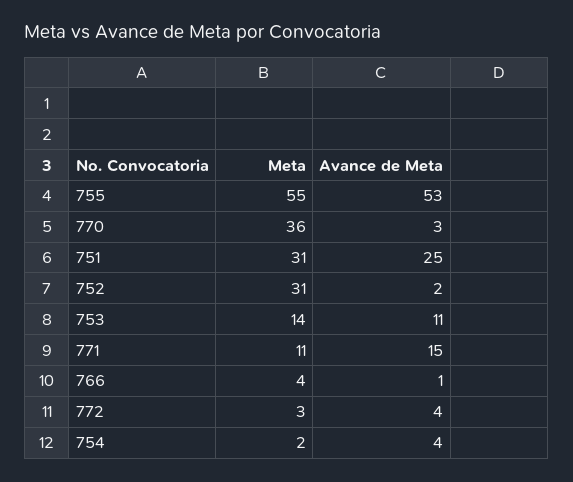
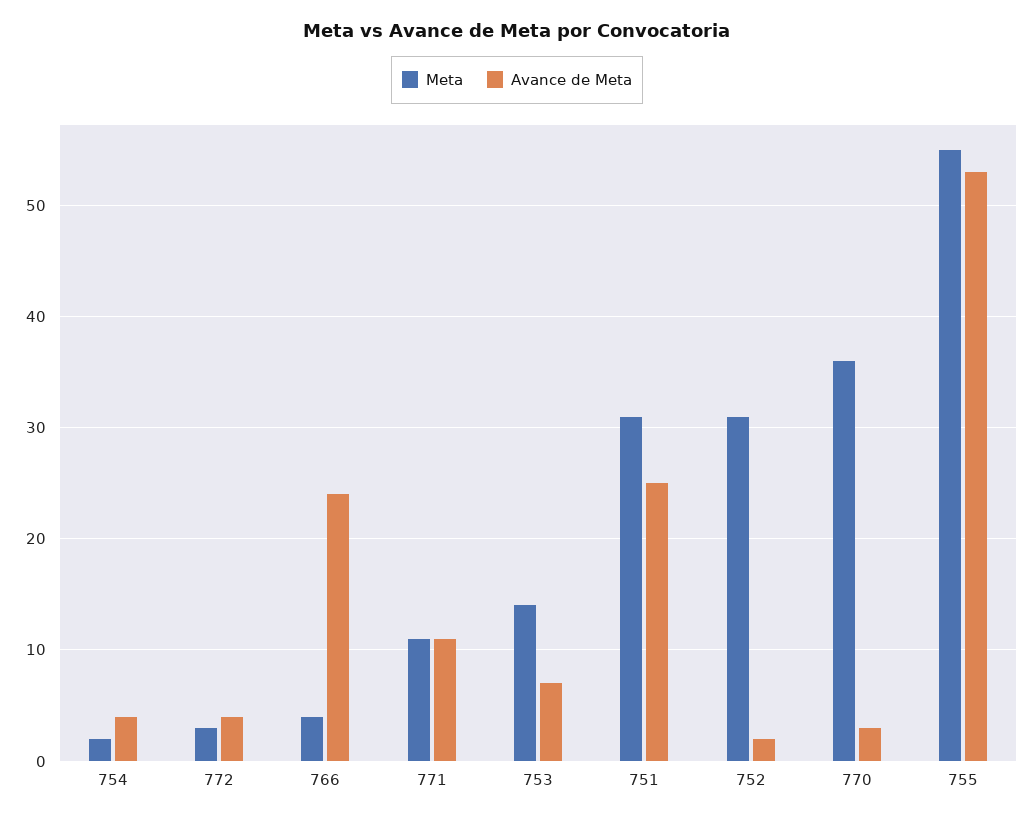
Avance de Meta, 753: 11 -> 7
Avance de Meta, 771: 15 -> 11
Avance de Meta, 766: 1 -> 24

